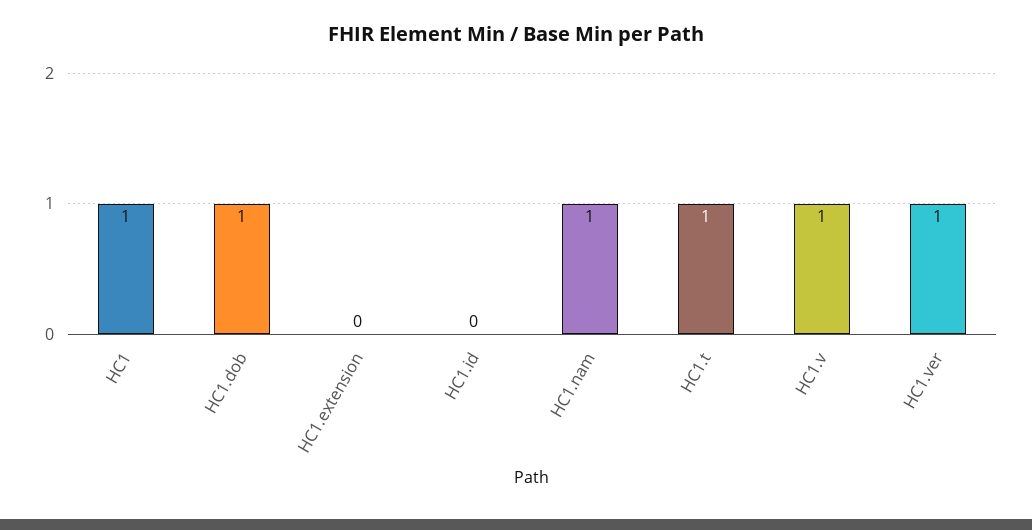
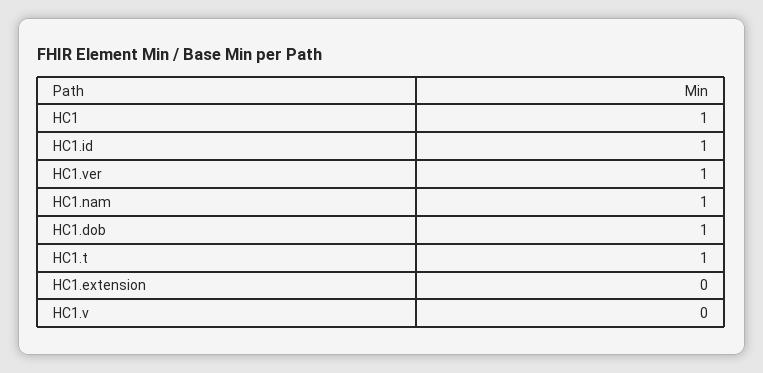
HC1.id: 0 -> 1
HC1.v: 1 -> 0

